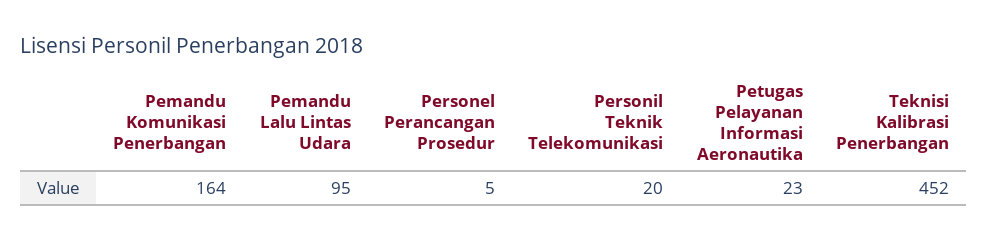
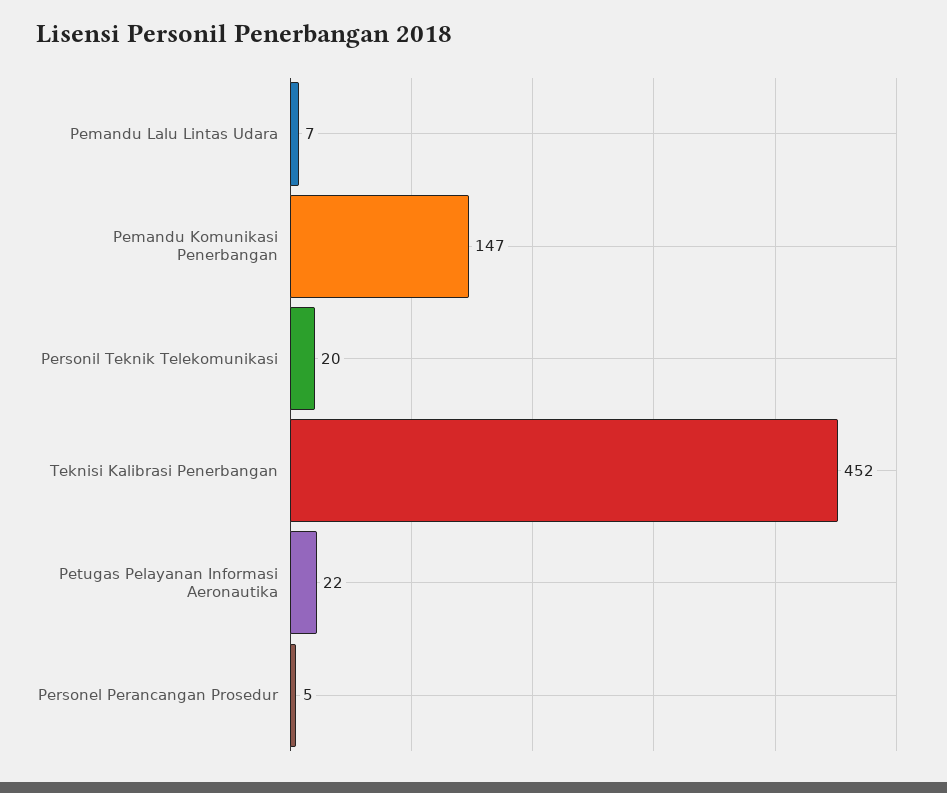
Pemandu Komunikasi Penerbangan: 164 -> 147
Pemandu Lalu Lintas Udara: 95 -> 7
Petugas Pelayanan Informasi Aeronautika: 23 -> 22

